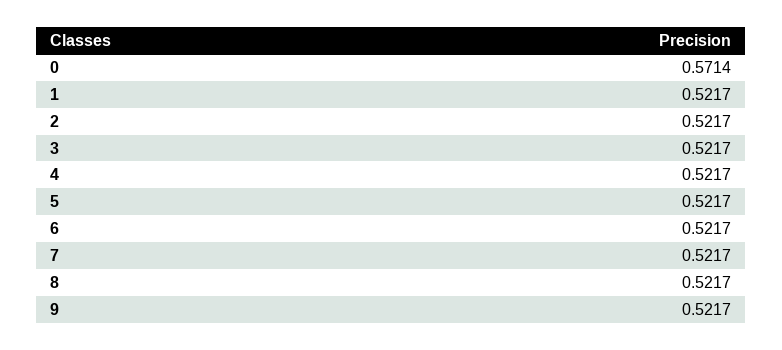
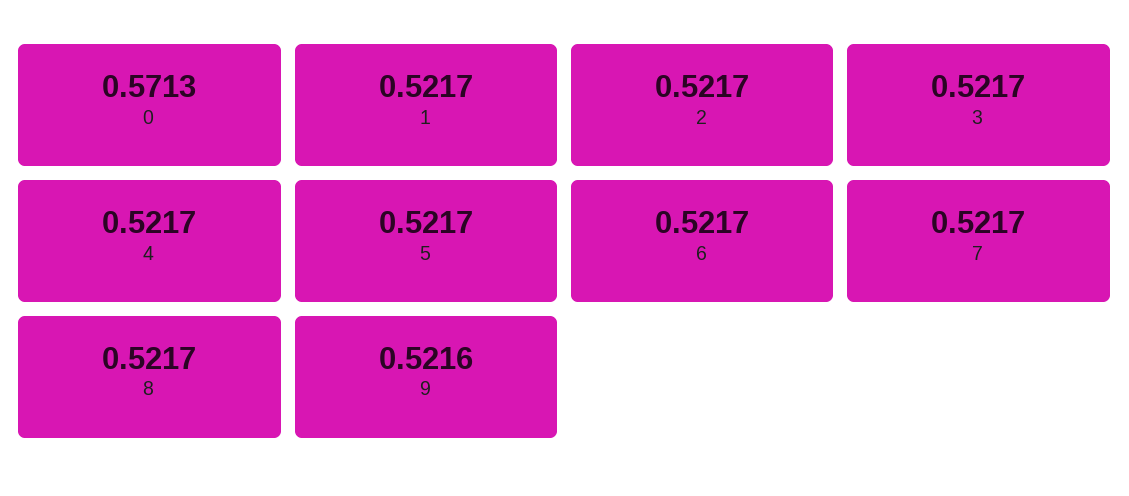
0: 0.5714 -> 0.5713
9: 0.5217 -> 0.5216

